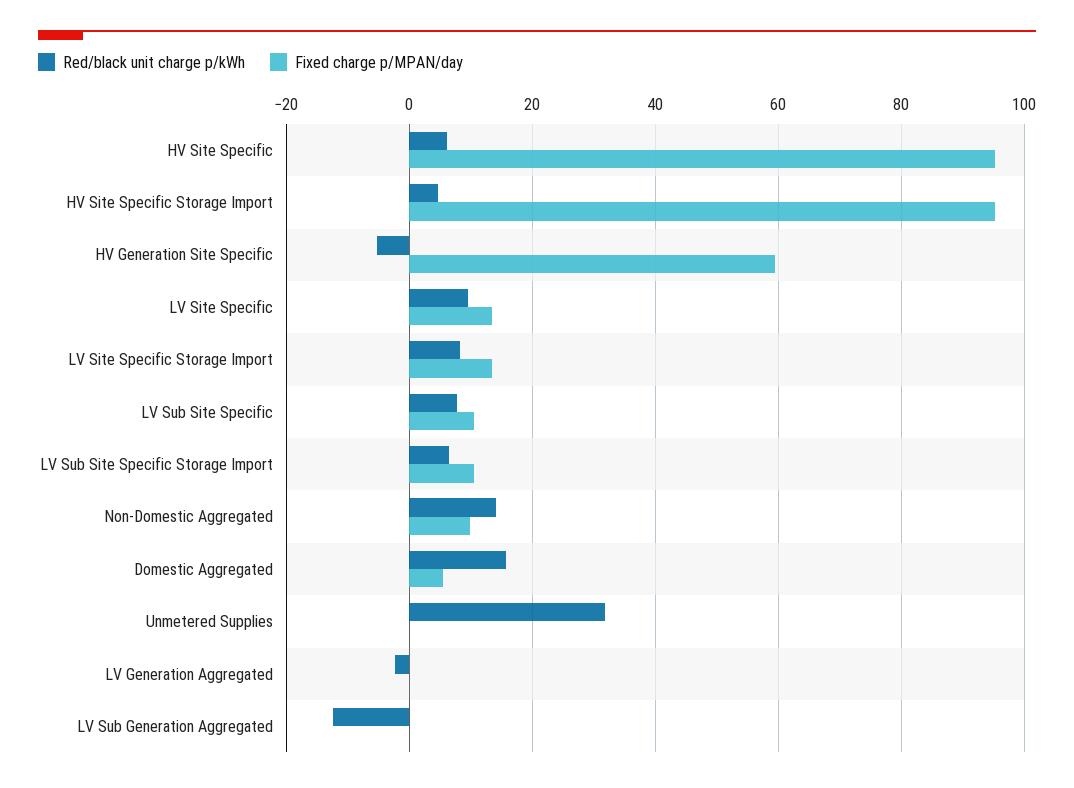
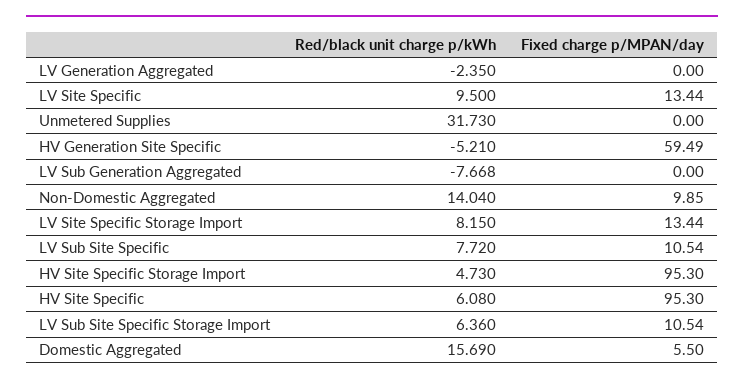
Red/black unit charge p/kWh, LV Sub Generation Aggregated: -12 -> -7.668

